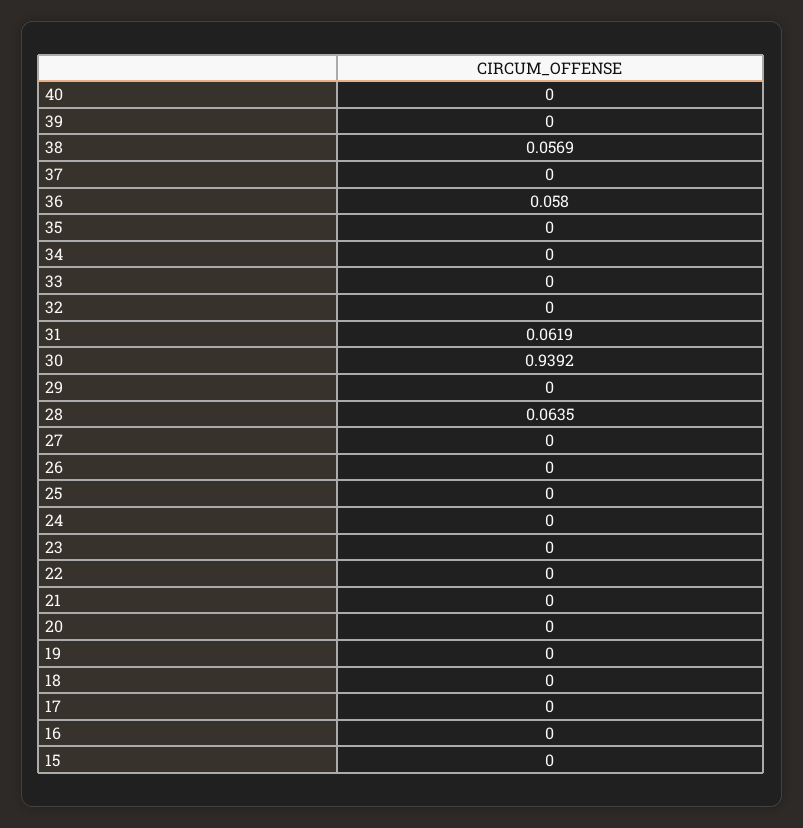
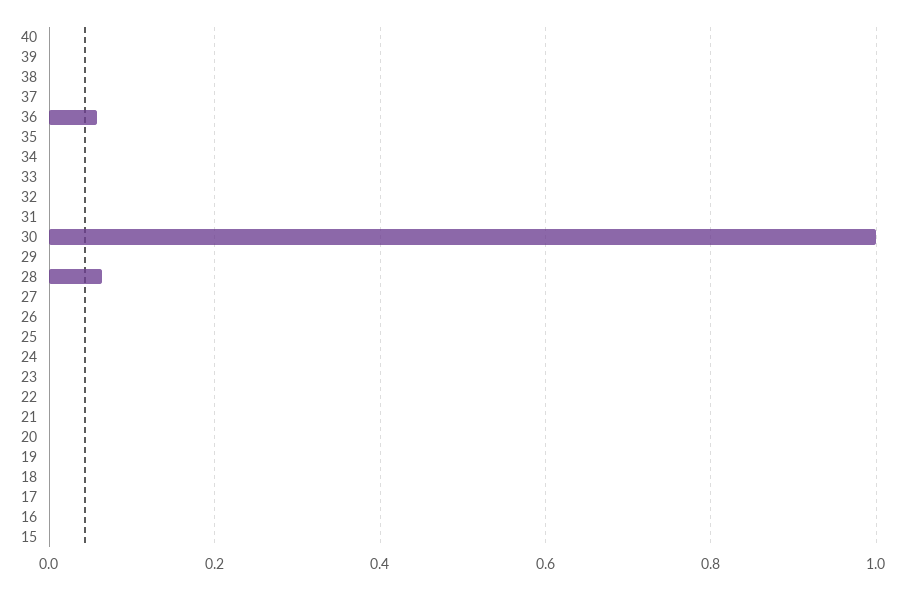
38: 0.0569 -> 0
31: 0.0619 -> 0
30: 0.9392 -> 1

